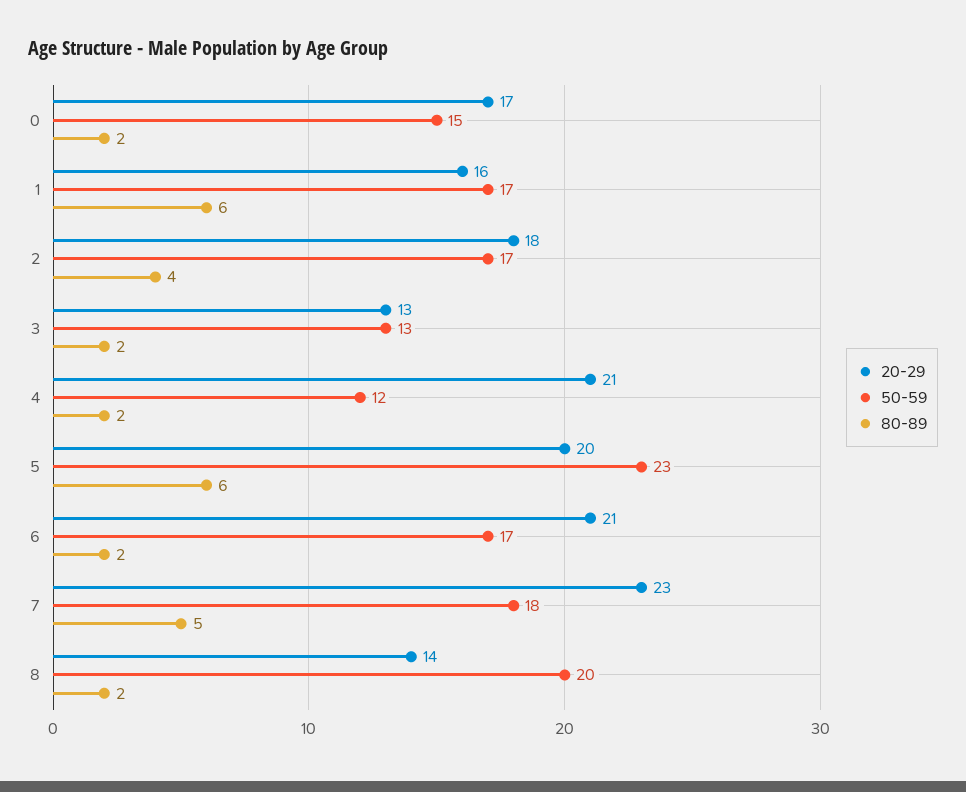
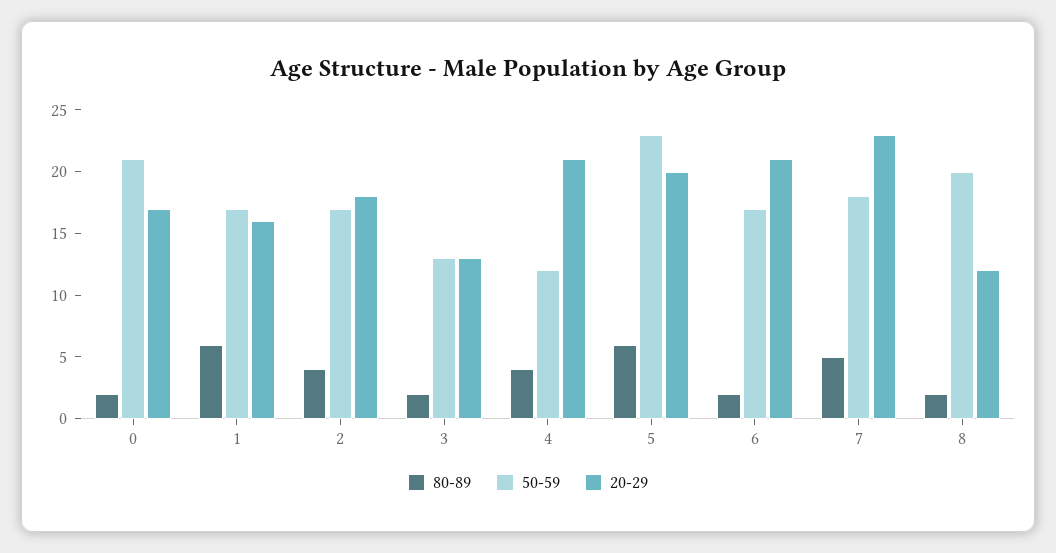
50-59, 0: 15 -> 21
80-89, 4: 2 -> 4
20-29, 8: 14 -> 12

